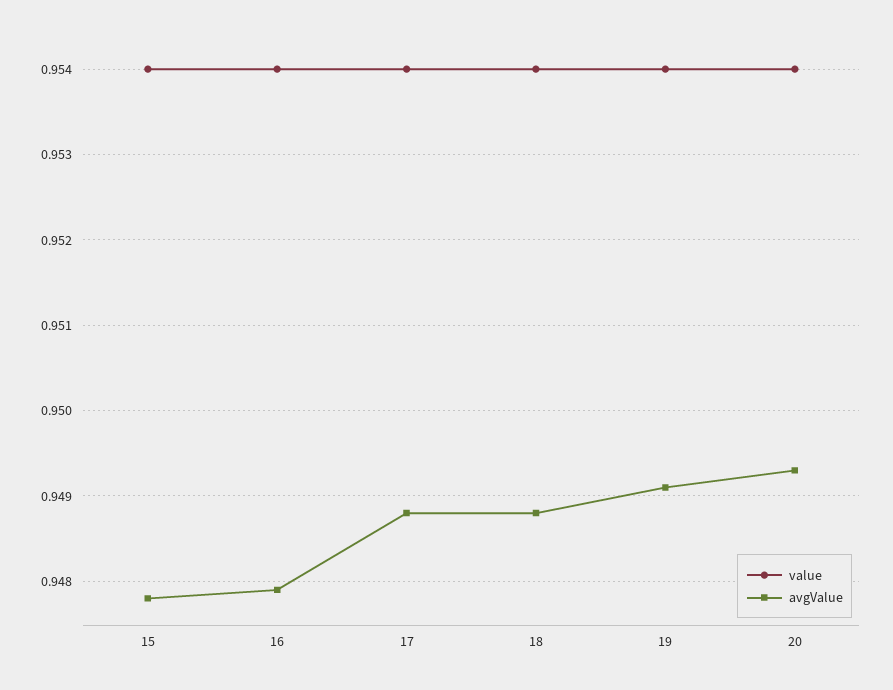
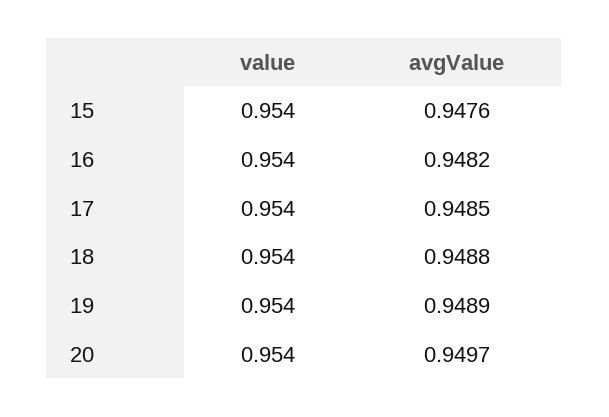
avgValue, 15: 0.9478 -> 0.9476
avgValue, 16: 0.9479 -> 0.9482
avgValue, 17: 0.9488 -> 0.9485
avgValue, 19: 0.9491 -> 0.9489
avgValue, 20: 0.9493 -> 0.9497

